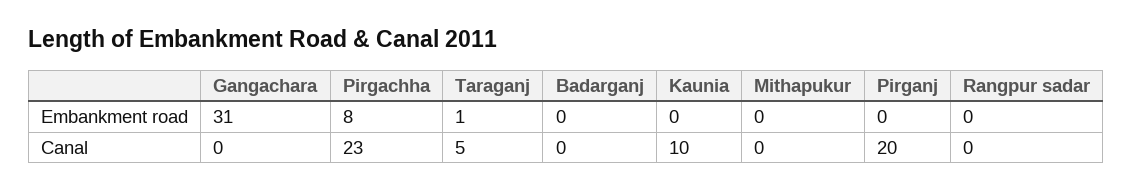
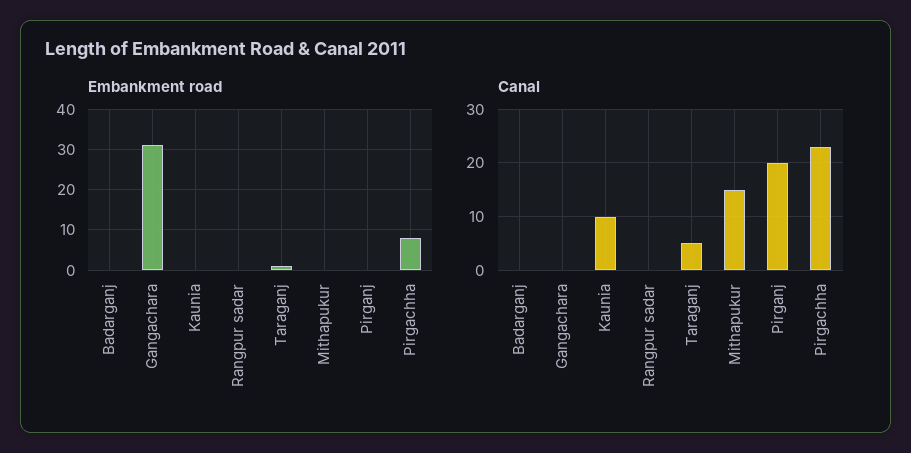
Canal, Mithapukur: 0 -> 15

